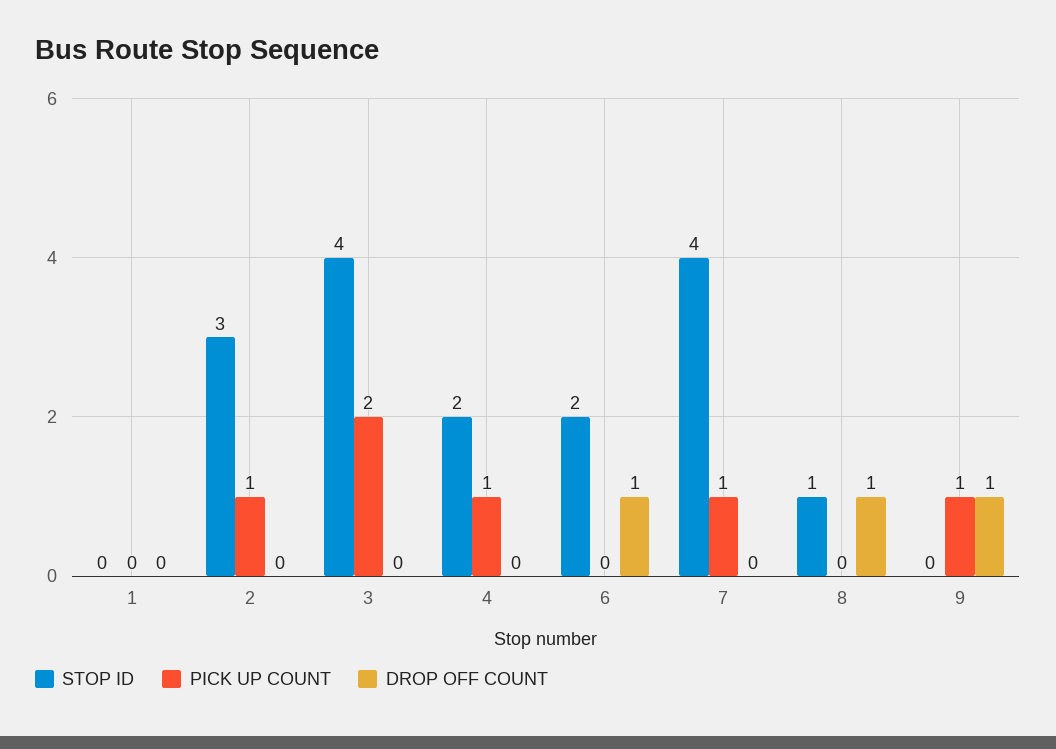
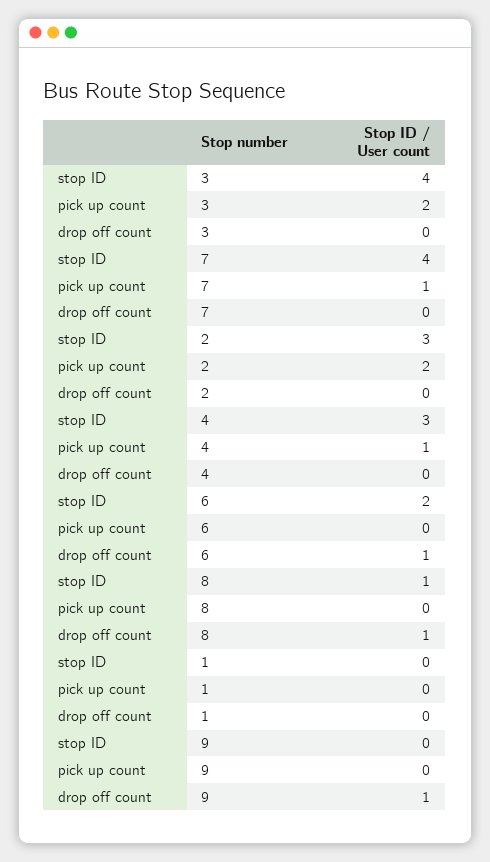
PICK UP COUNT, 2: 1 -> 2
STOP ID, 4: 2 -> 3
PICK UP COUNT, 9: 1 -> 0

